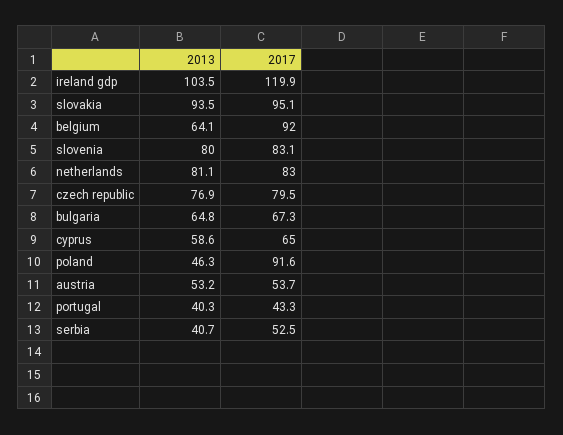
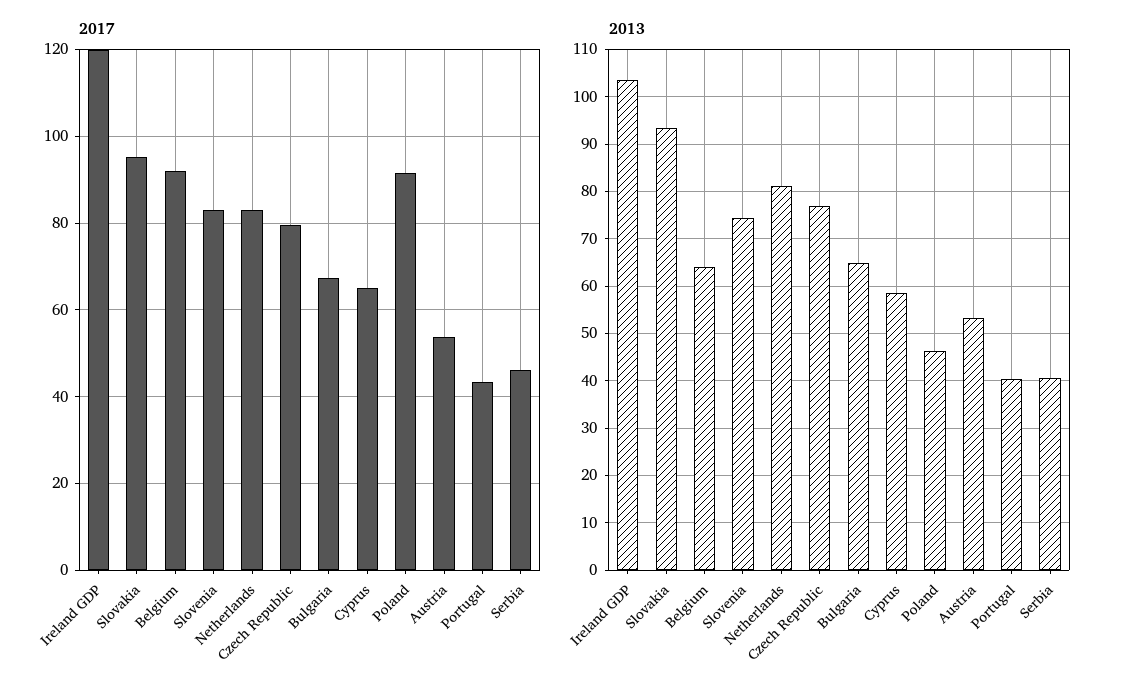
2013, slovenia: 80 -> 74
2017, serbia: 52.5 -> 46

